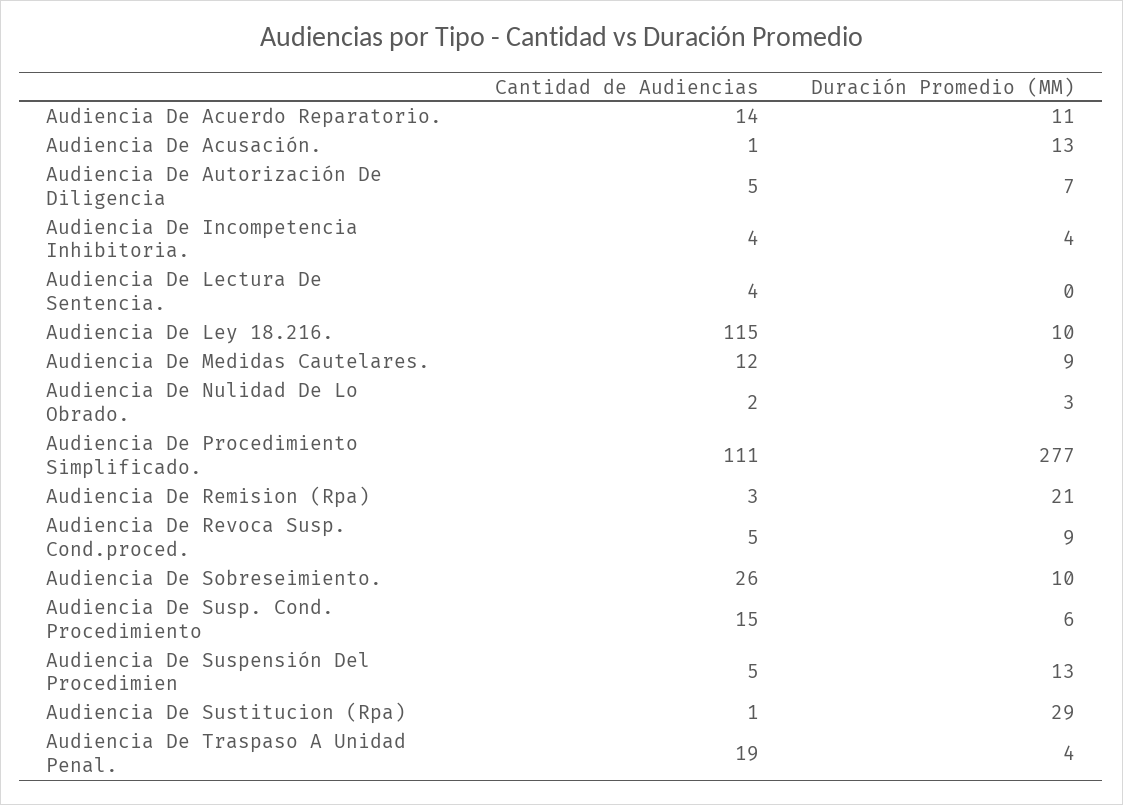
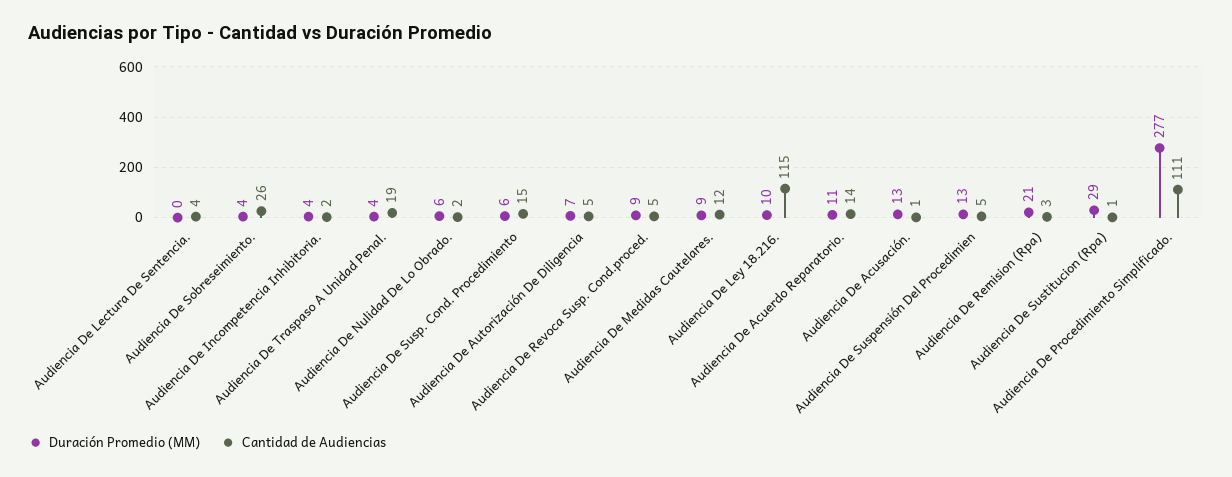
Cantidad de Audiencias, Audiencia De Incompetencia Inhibitoria.: 4 -> 2
Duración Promedio (MM), Audiencia De Nulidad De Lo Obrado.: 3 -> 6
Duración Promedio (MM), Audiencia De Sobreseimiento.: 10 -> 4

